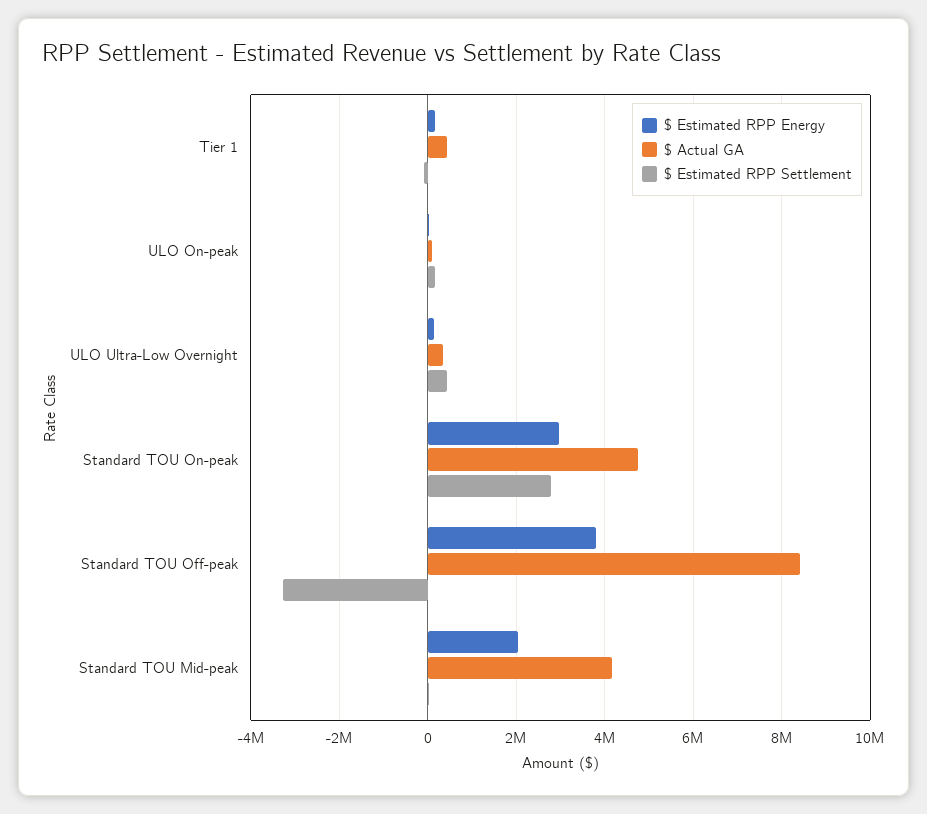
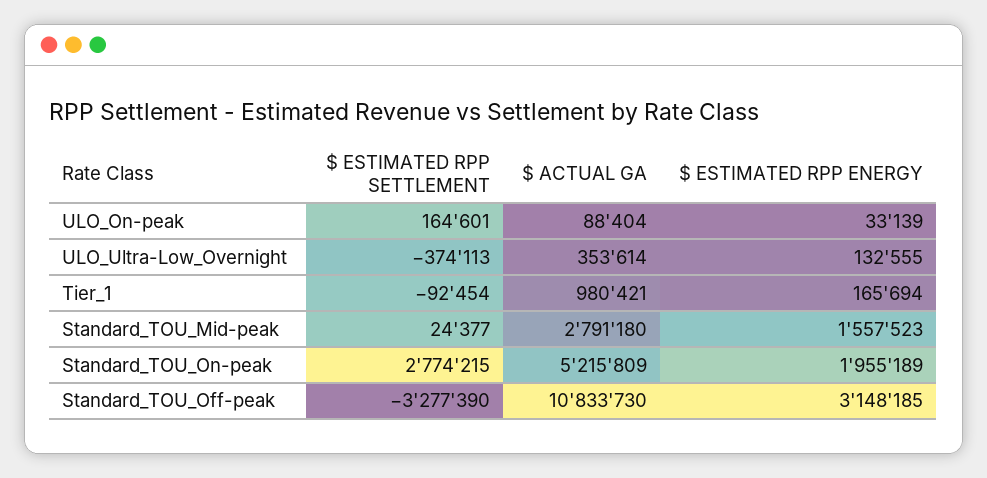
$ Actual GA, Tier 1: 400000 -> 980421
$ Estimated RPP Settlement, ULO Ultra-Low Overnight: 400000 -> -374113
$ Estimated RPP Energy, Standard TOU On-peak: 3000000 -> 1955189
$ Actual GA, Standard TOU On-peak: 4800000 -> 5215809
$ Estimated RPP Energy, Standard TOU Off-peak: 3800000 -> 3148185
$ Actual GA, Standard TOU Off-peak: 8400000 -> 10833730
$ Estimated RPP Energy, Standard TOU Mid-peak: 2000000 -> 1557523
$ Actual GA, Standard TOU Mid-peak: 4200000 -> 2791180

